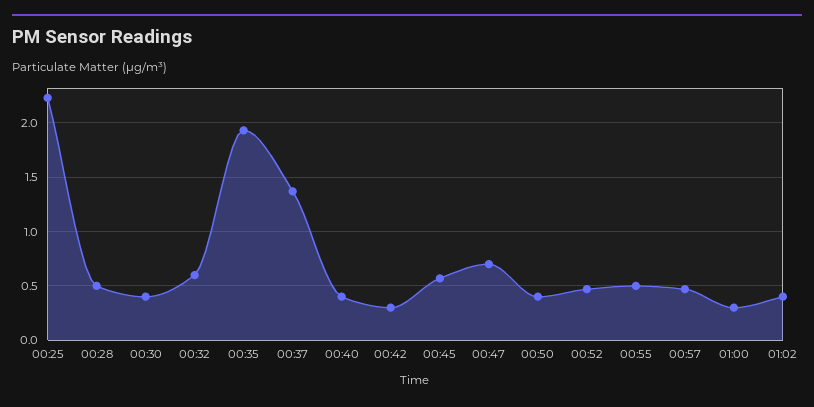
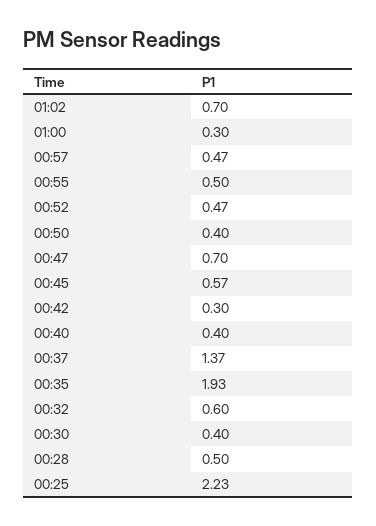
01:02: 0.4 -> 0.7

